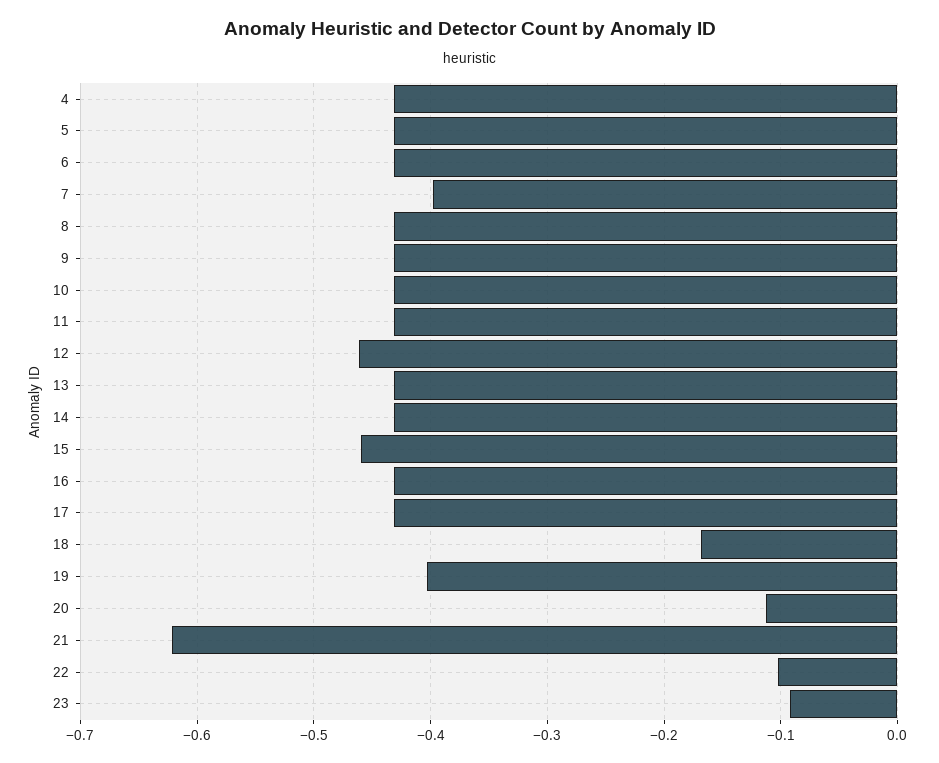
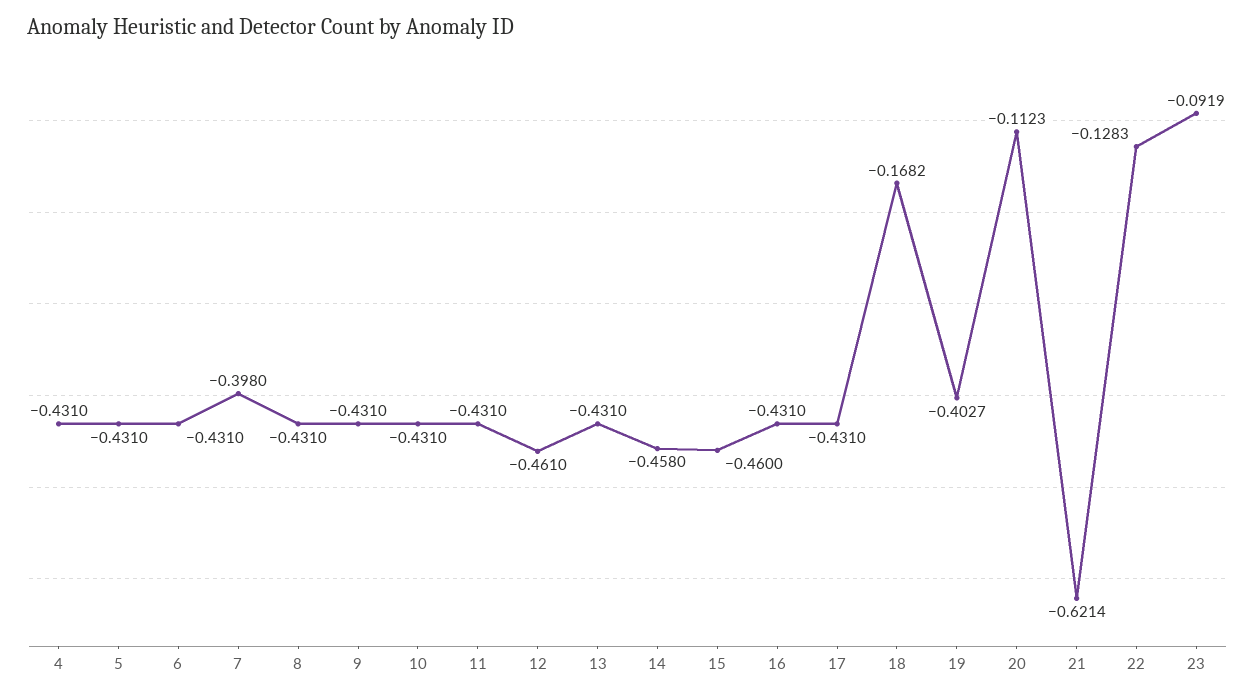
14: -0.43 -> -0.458
22: -0.1 -> -0.1283

